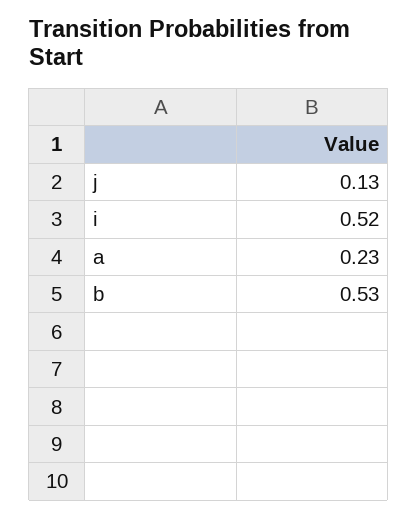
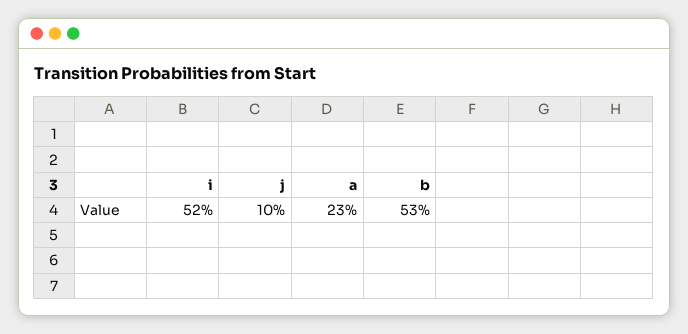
j: 0.13 -> 0.1

